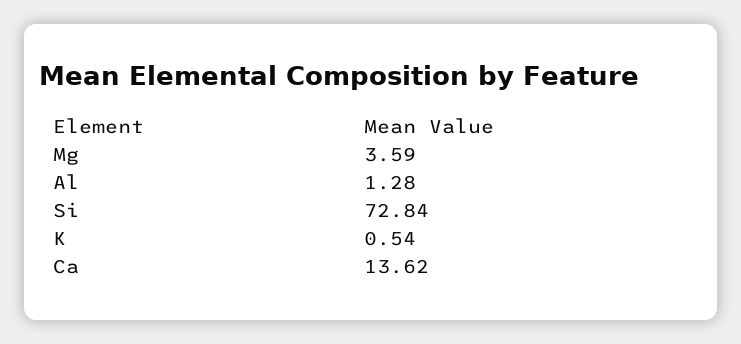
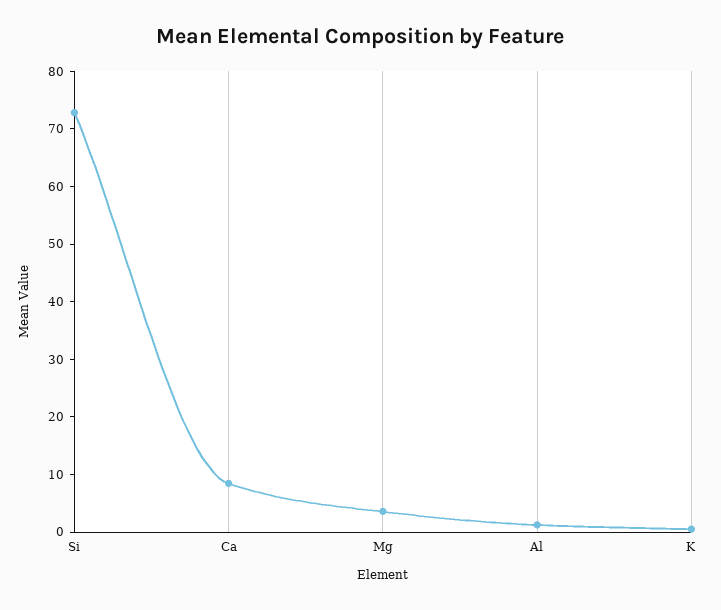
Ca: 13.62 -> 8

